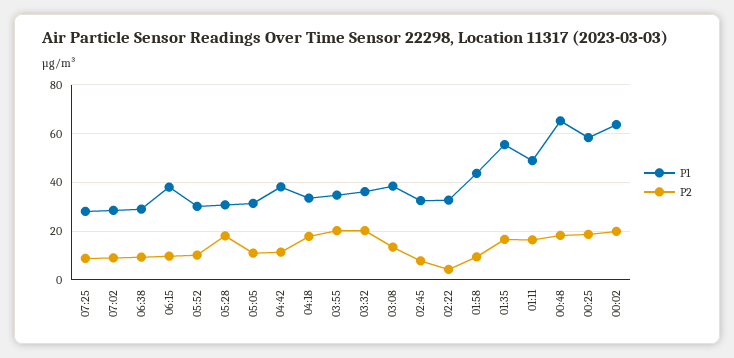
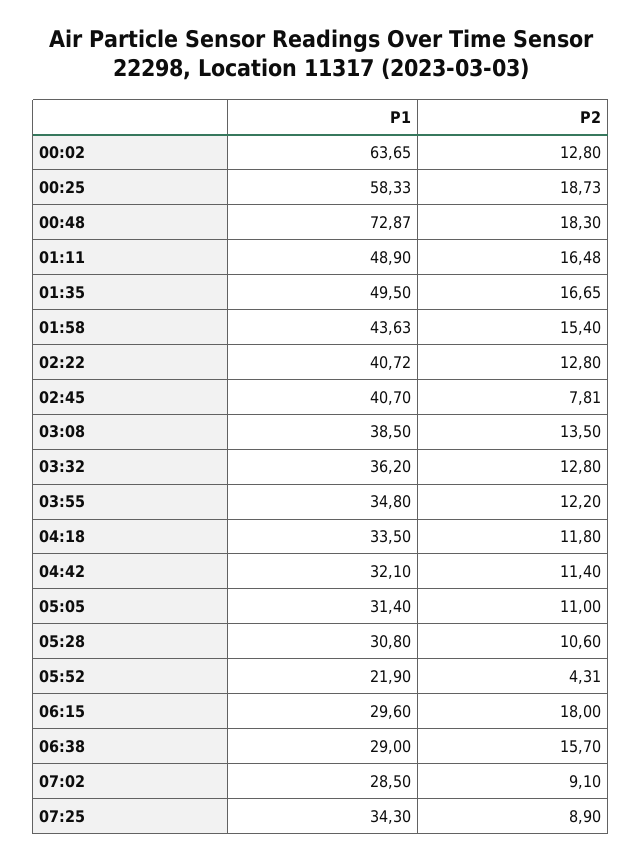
P1, 07:25: 27.5 -> 34.3
P2, 06:38: 10 -> 15.7
P1, 06:15: 37.5 -> 29.6
P2, 06:15: 10 -> 18
P1, 05:52: 30 -> 21.9
P2, 05:52: 10 -> 4.31
P2, 05:28: 17.5 -> 10.6
P1, 04:42: 37.5 -> 32.1
P2, 04:18: 17.5 -> 11.8
P2, 03:55: 20 -> 12.2
P2, 03:32: 20 -> 12.8
P1, 02:45: 32.5 -> 40.7
P1, 02:22: 32.5 -> 40.72
P2, 02:22: 5 -> 12.8
P2, 01:58: 10 -> 15.4
P1, 01:35: 55 -> 49.5
P1, 00:48: 65 -> 72.87
P2, 00:02: 20 -> 12.8

